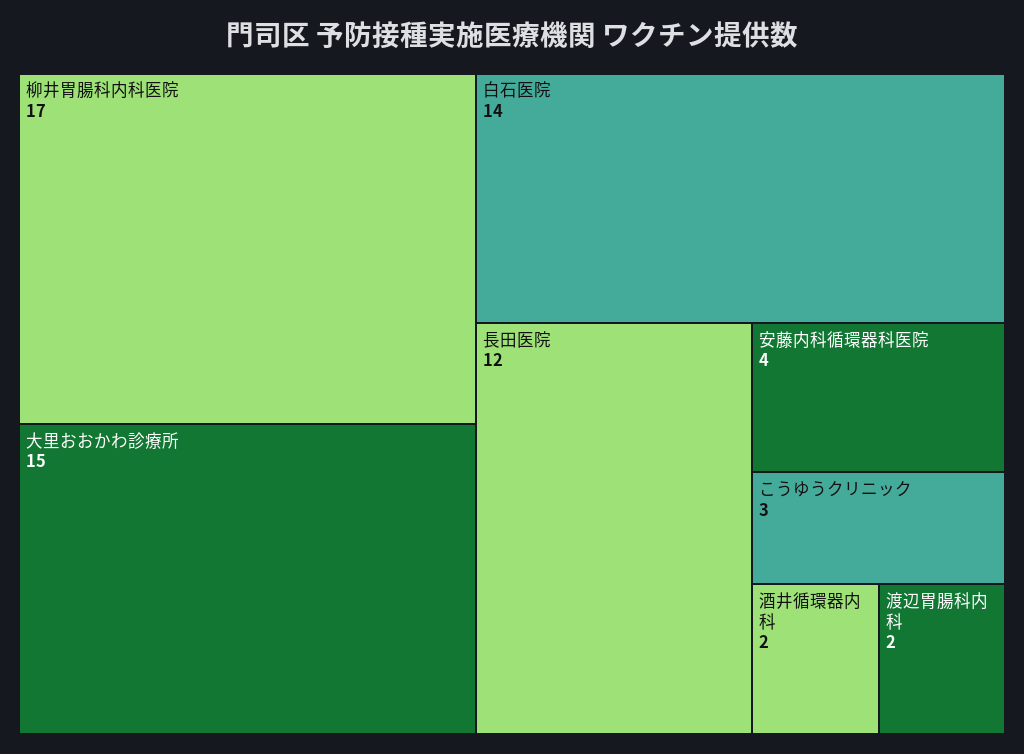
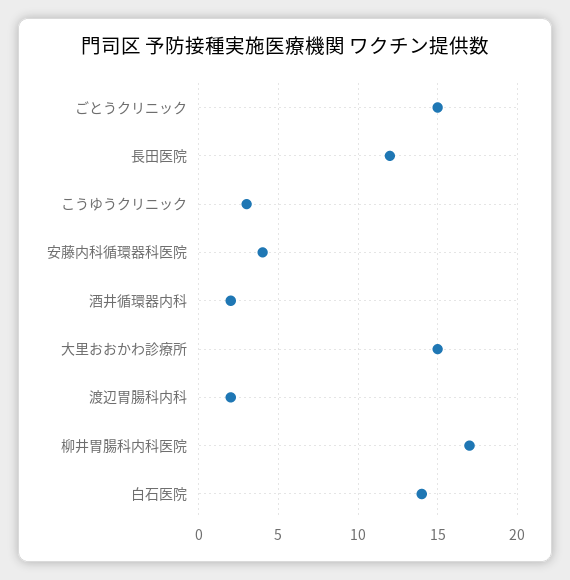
ごとうクリニック: none -> 15

